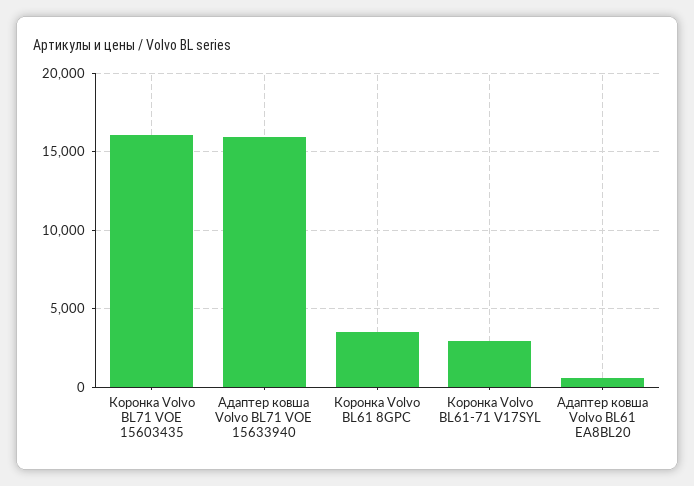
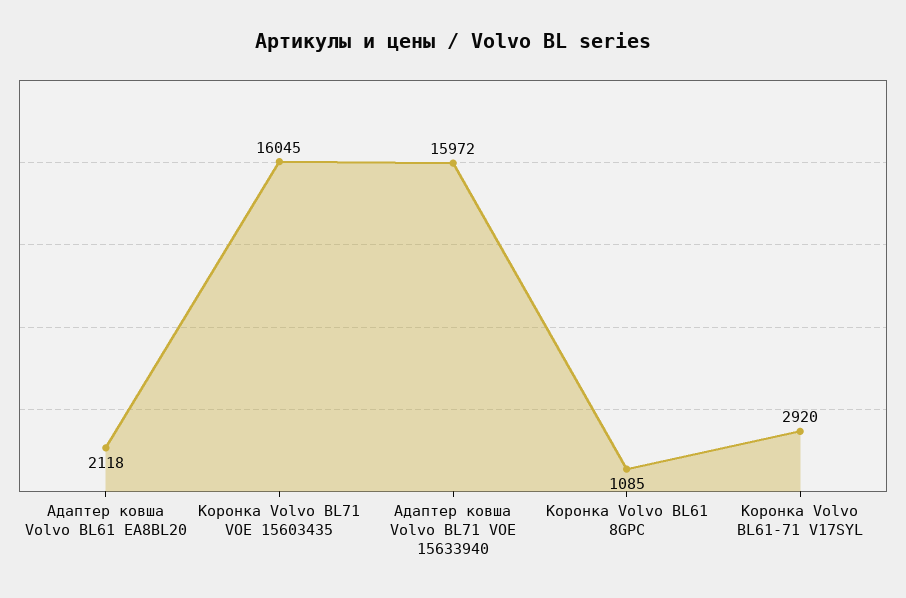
Коронка Volvo BL61 8GPC: 3500 -> 1085
Адаптер ковша Volvo BL61 EA8BL20: 500 -> 2118

